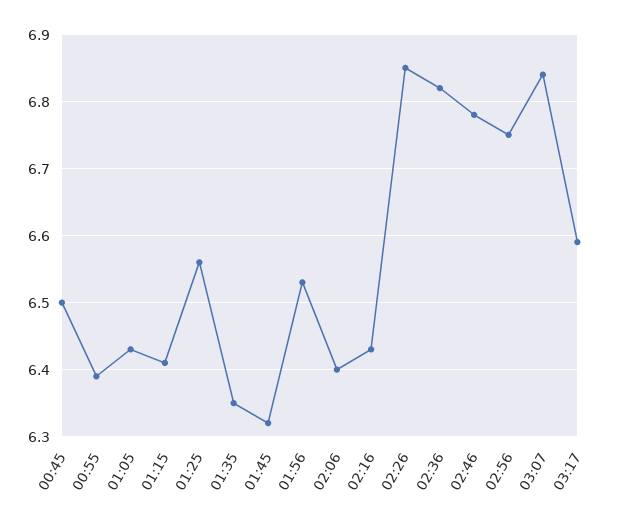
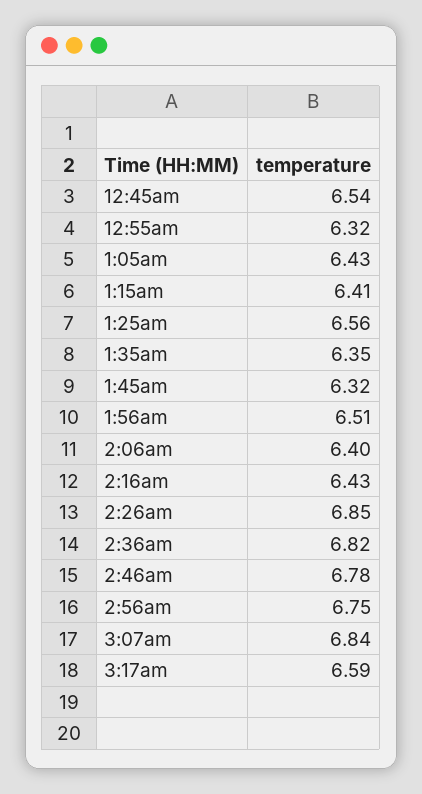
00:45: 6.5 -> 6.54
00:55: 6.39 -> 6.32
01:56: 6.53 -> 6.51

